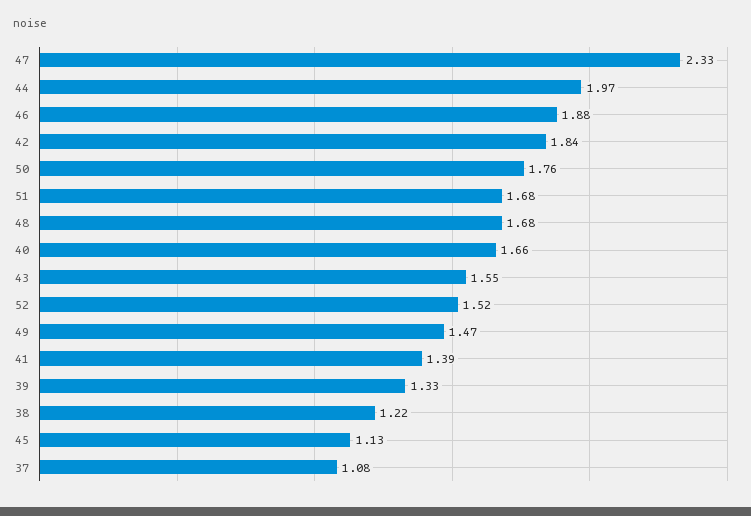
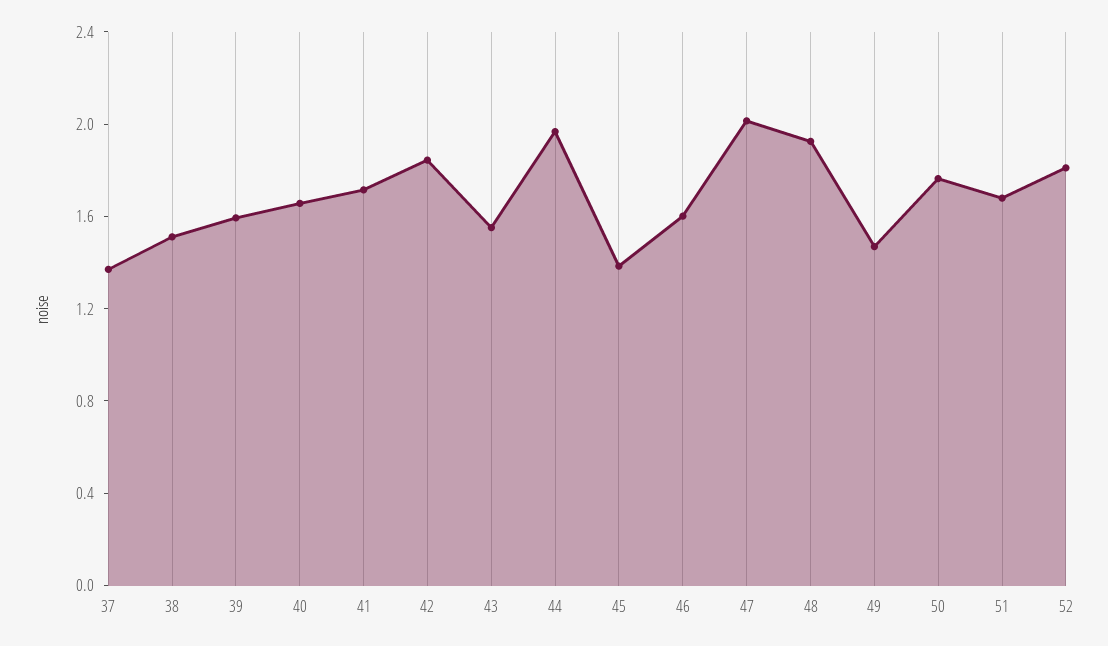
47: 2.33 -> 2
46: 1.88 -> 1.6
48: 1.68 -> 1.9
52: 1.52 -> 1.8
41: 1.39 -> 1.7
39: 1.33 -> 1.6
38: 1.22 -> 1.5
45: 1.13 -> 1.4
37: 1.08 -> 1.4

